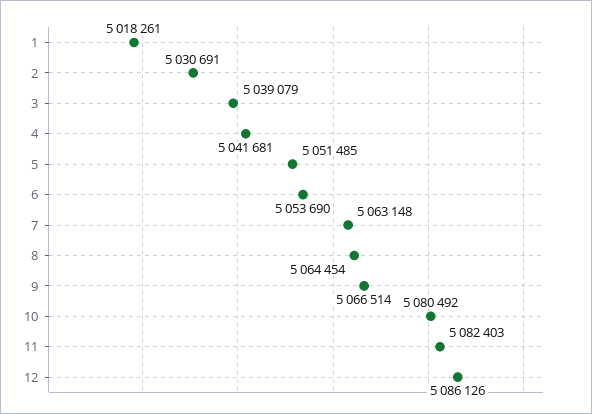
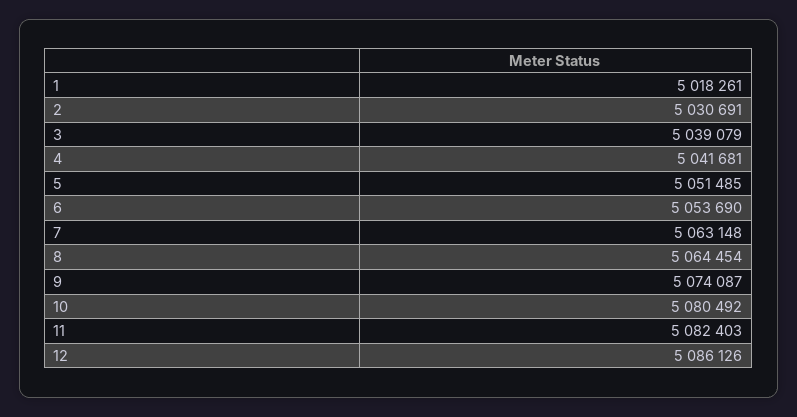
9: 5066514 -> 5074087

